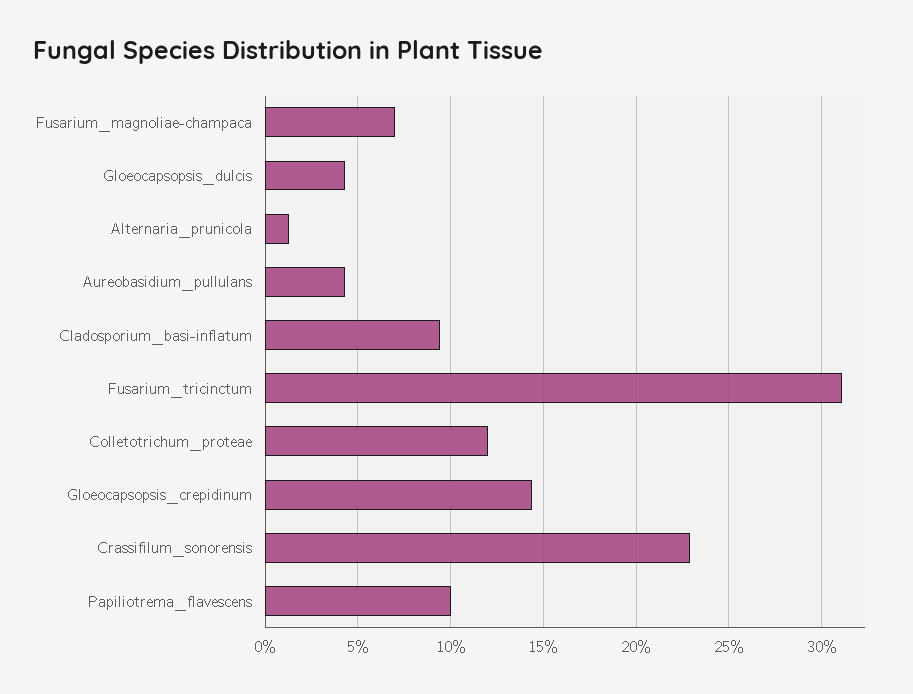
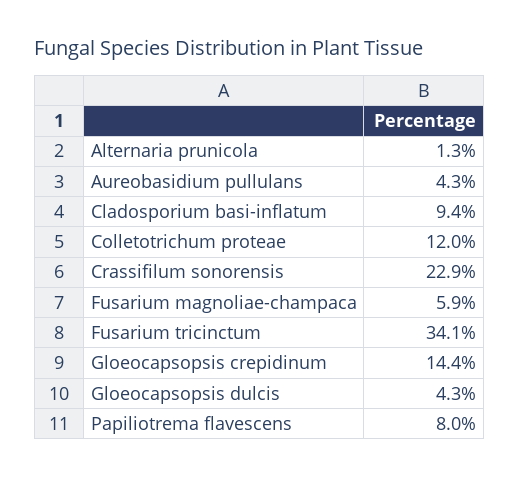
Fusarium_magnoliae-champaca: 7 -> 5.9
Fusarium_tricinctum: 31 -> 34.1
Papiliotrema_flavescens: 10 -> 8

